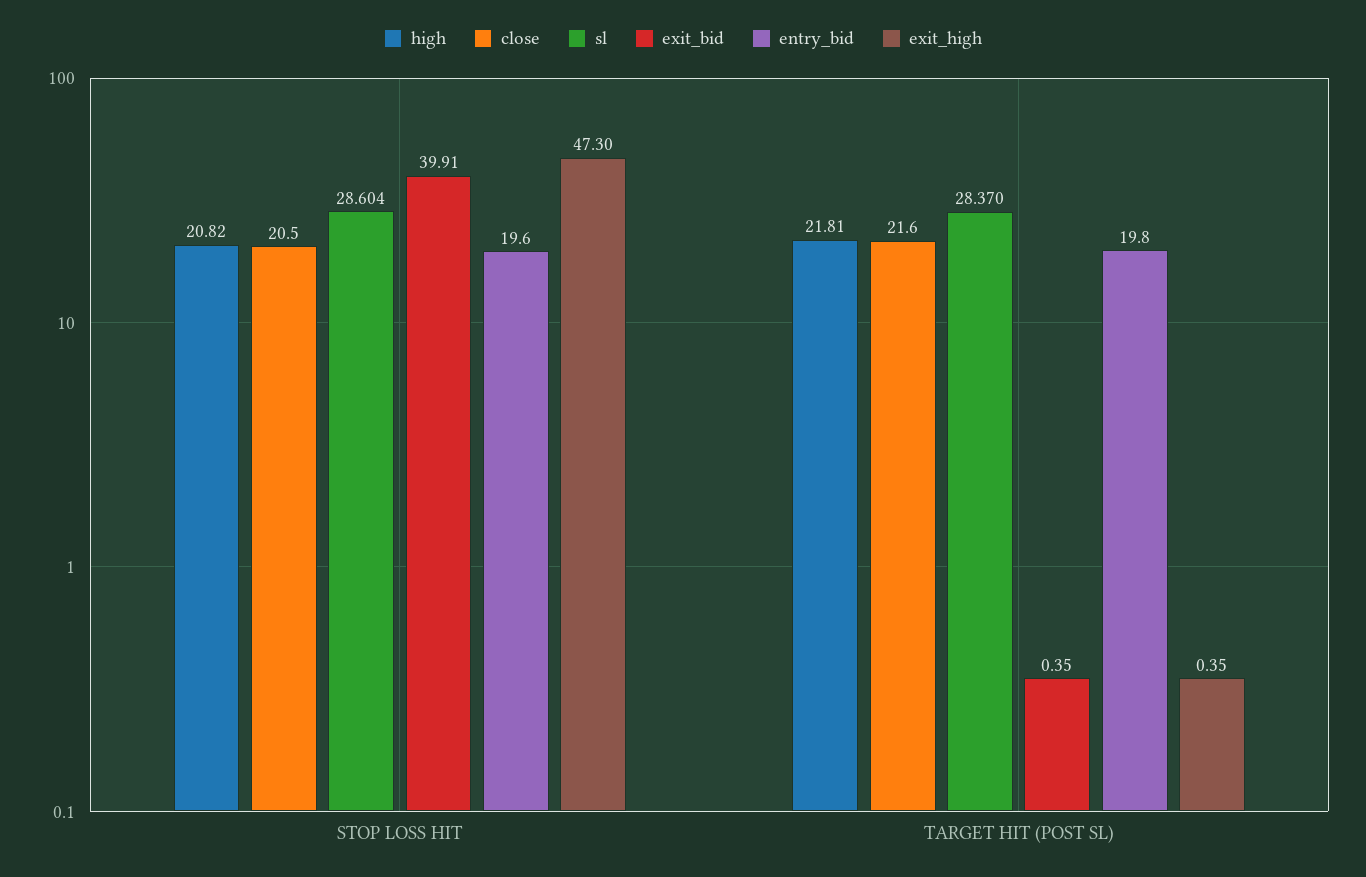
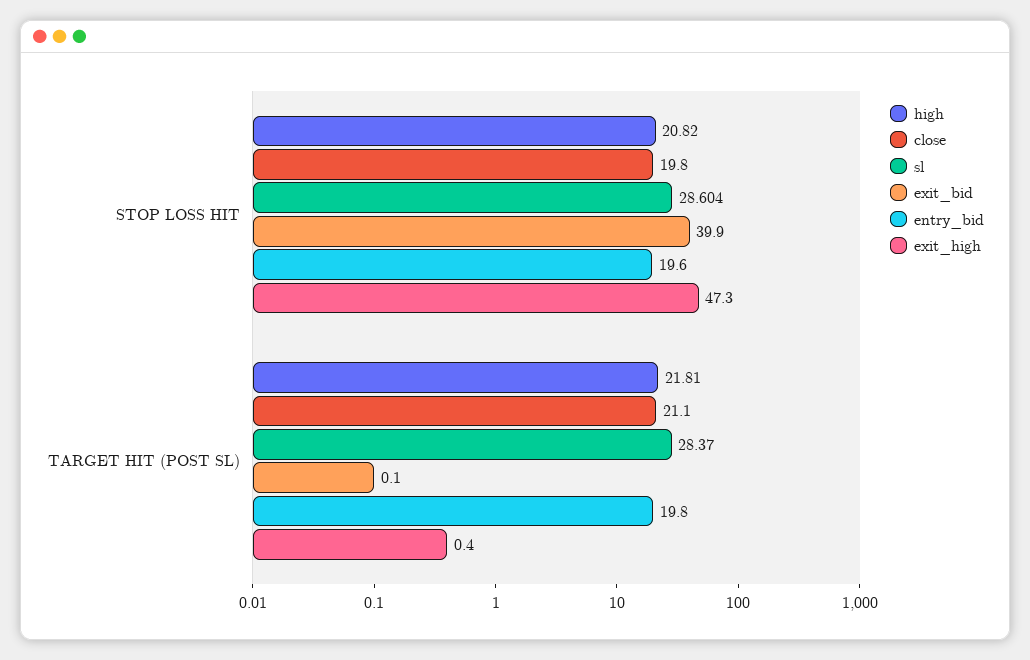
close, STOP LOSS HIT: 20.5 -> 19.8
close, TARGET HIT (POST SL): 21.6 -> 21.1
exit_bid, TARGET HIT (POST SL): 0.35 -> 0.1

